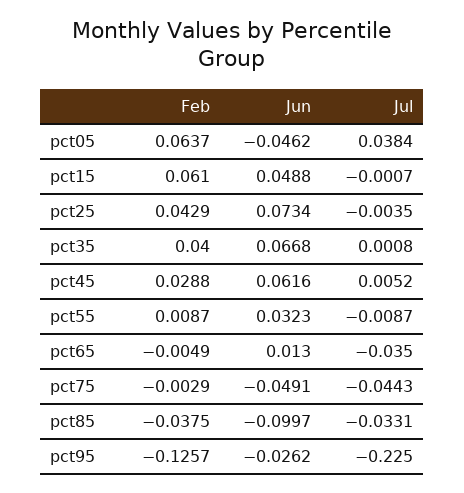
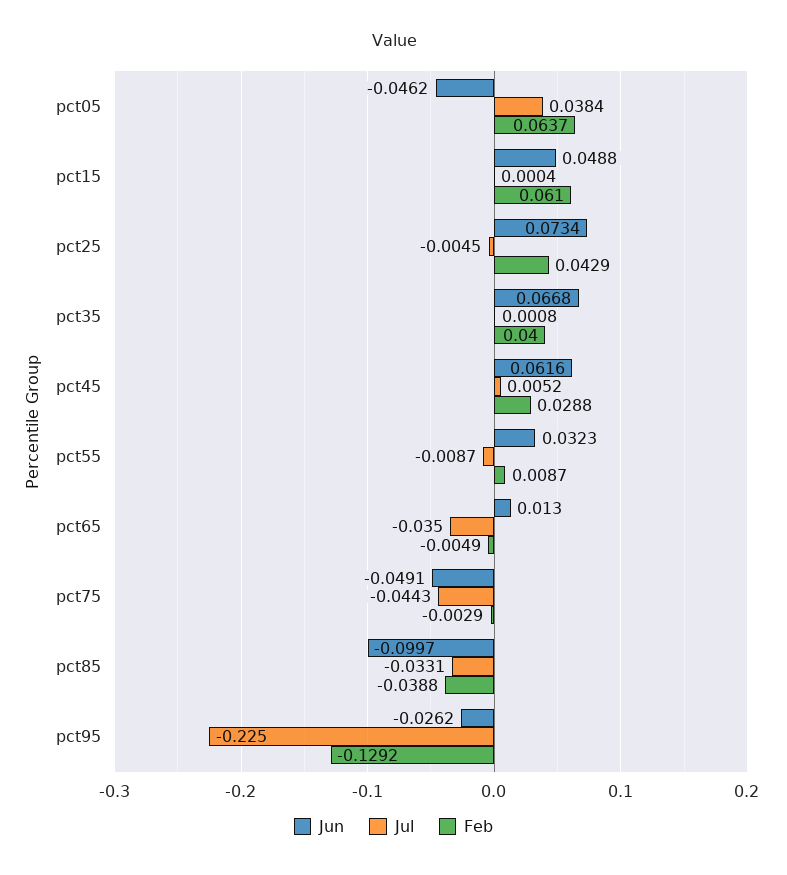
Jul, pct15: -0.0007 -> 0.0004
Jul, pct25: -0.0035 -> -0.0045
Feb, pct85: -0.0375 -> -0.0388
Feb, pct95: -0.1257 -> -0.1292

